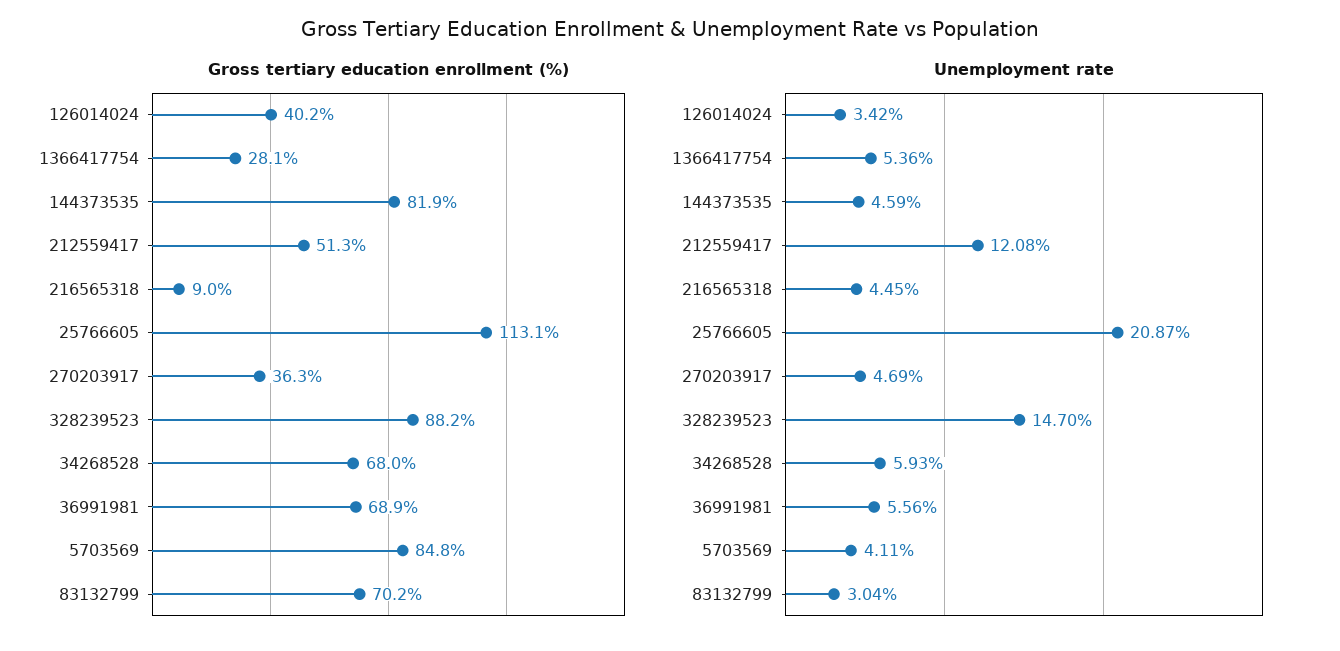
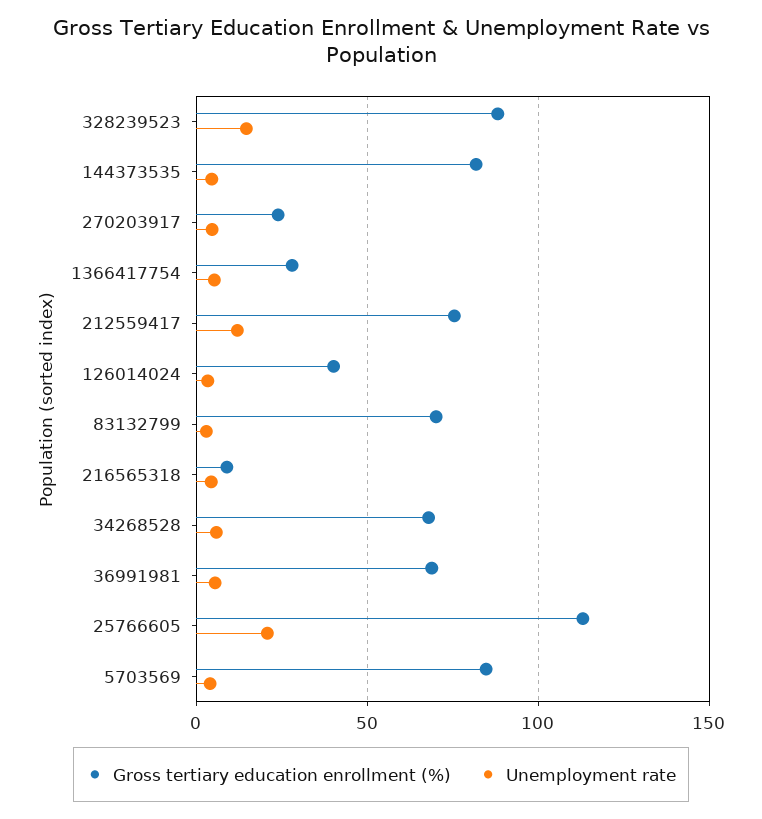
Gross tertiary education enrollment (%), 212559417: 51.3 -> 75
Gross tertiary education enrollment (%), 270203917: 36.3 -> 25

